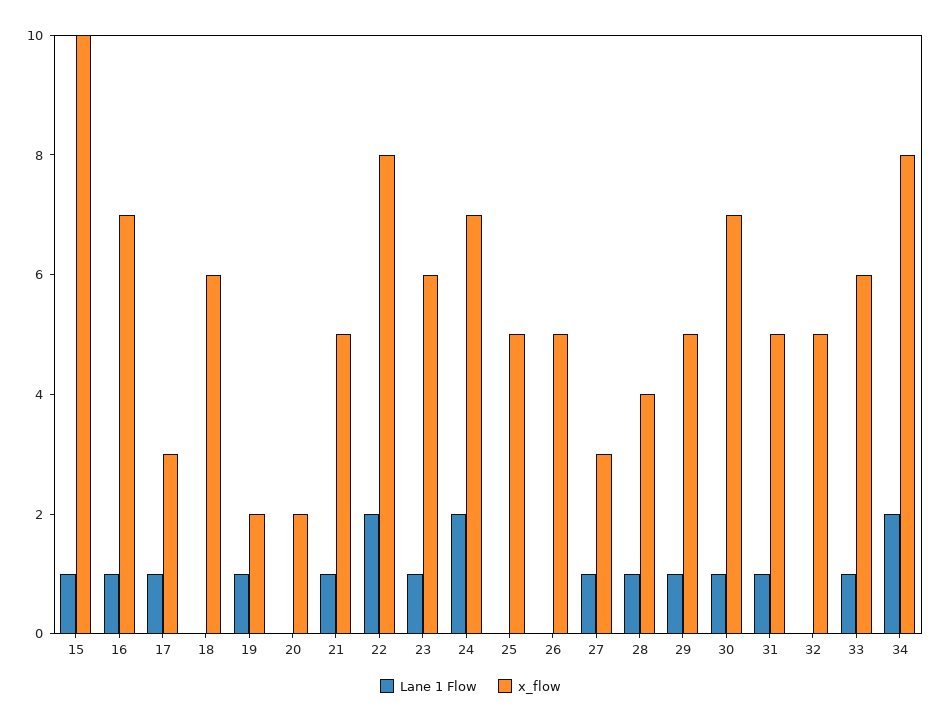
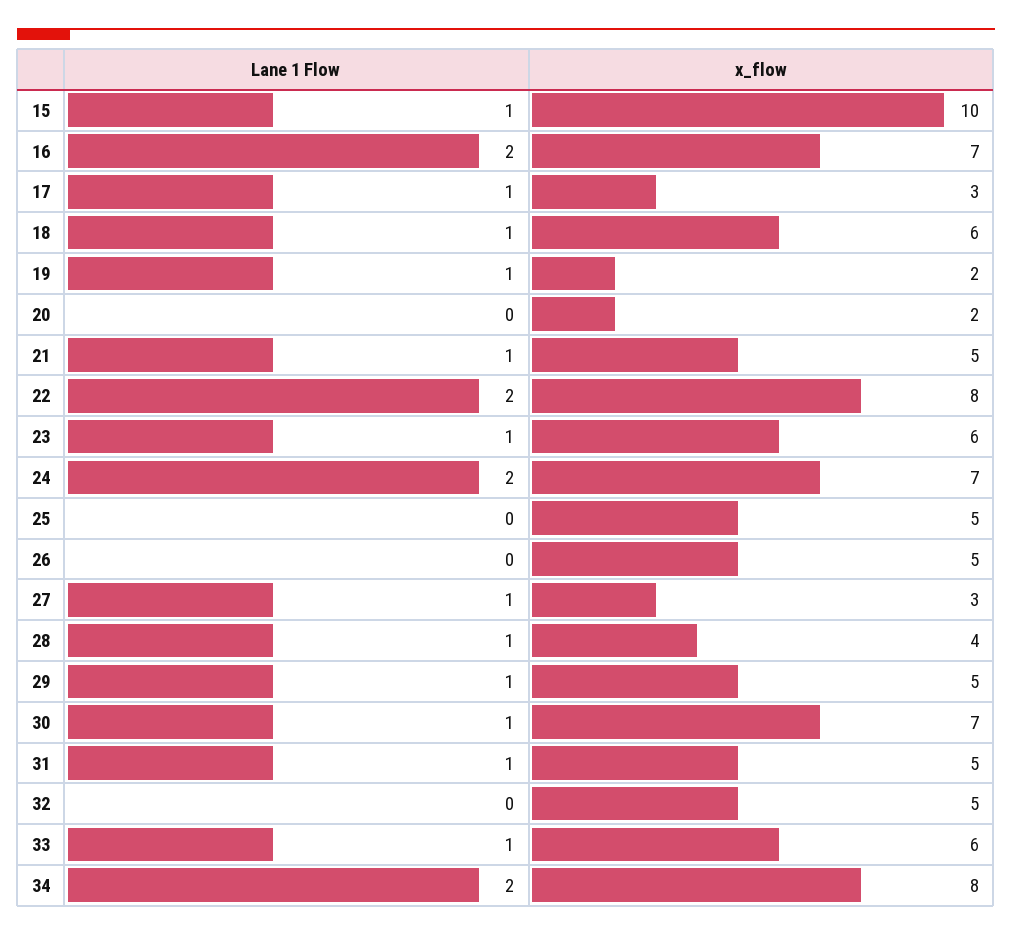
Lane 1 Flow, 16: 1 -> 2
Lane 1 Flow, 18: 0 -> 1

